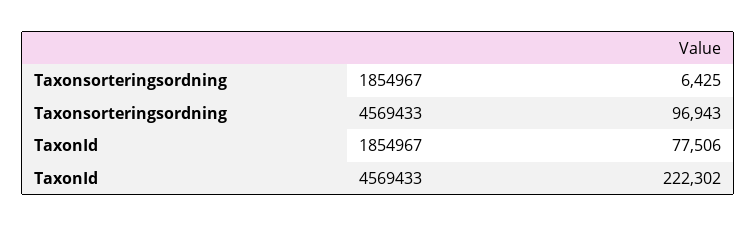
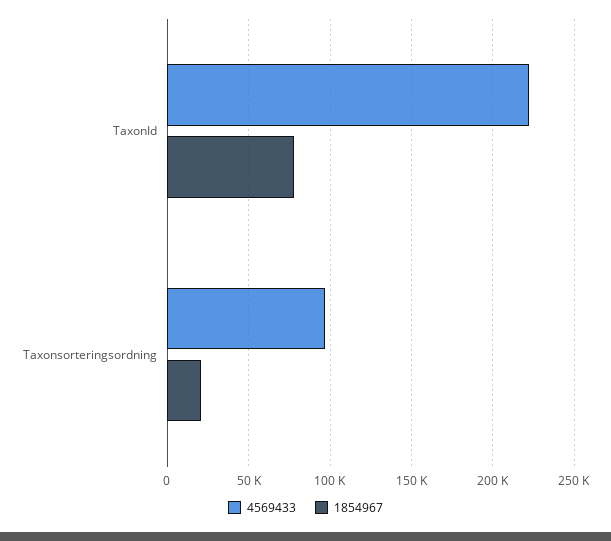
1854967, Taxonsorteringsordning: 6425 -> 20000

